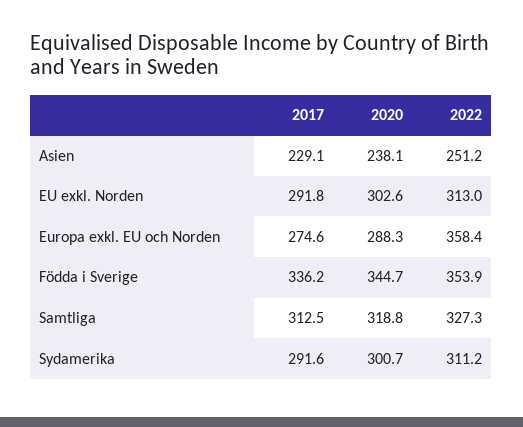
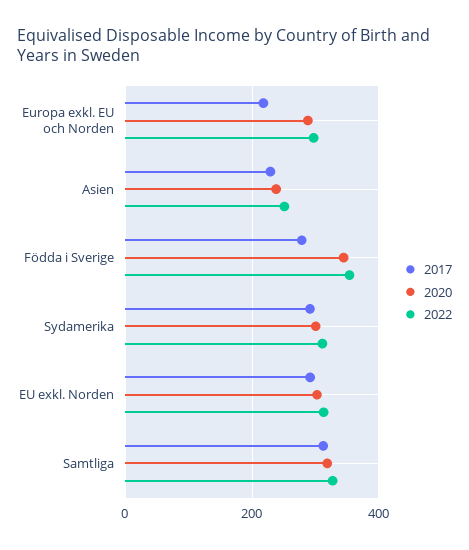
2017, Europa exkl. EU och Norden: 274.6 -> 220
2022, Europa exkl. EU och Norden: 358.4 -> 300
2017, Födda i Sverige: 336.2 -> 280

